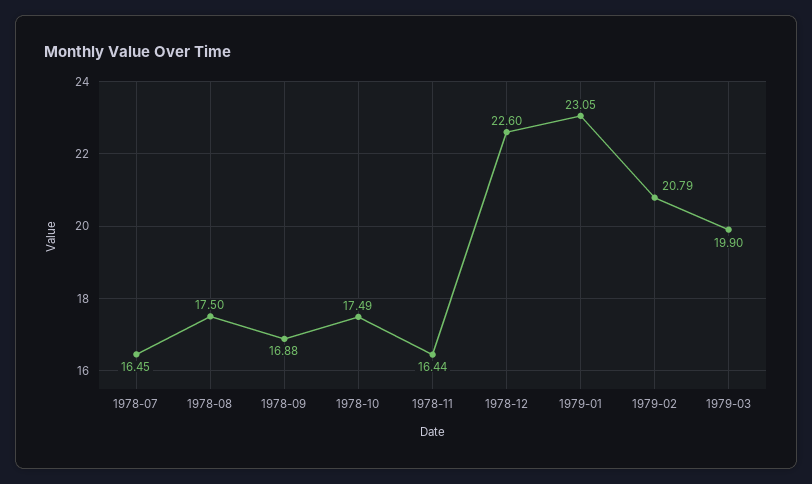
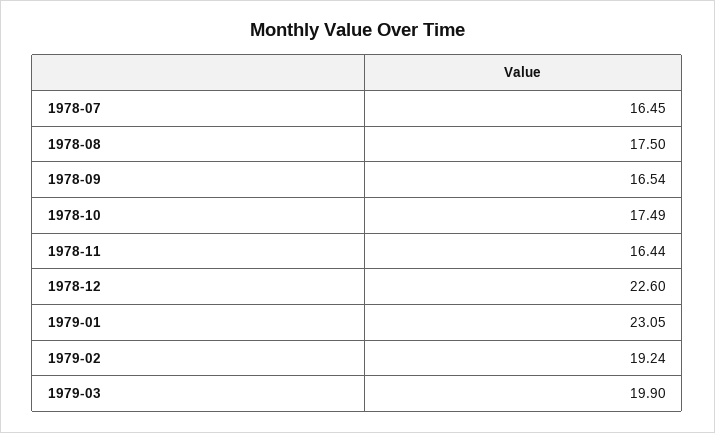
1978-09: 16.88 -> 16.54
1979-02: 20.79 -> 19.24

